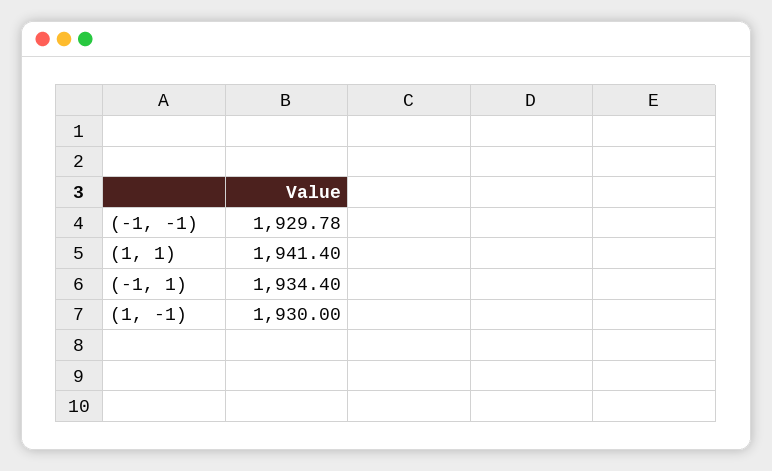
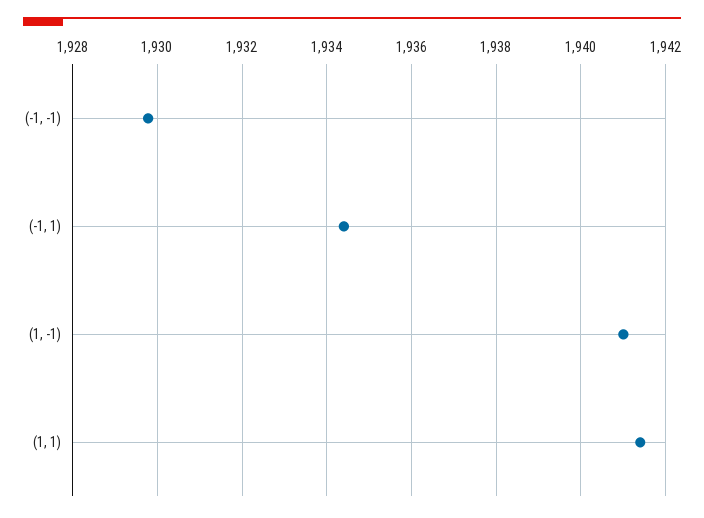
(1, -1): 1930 -> 1941

